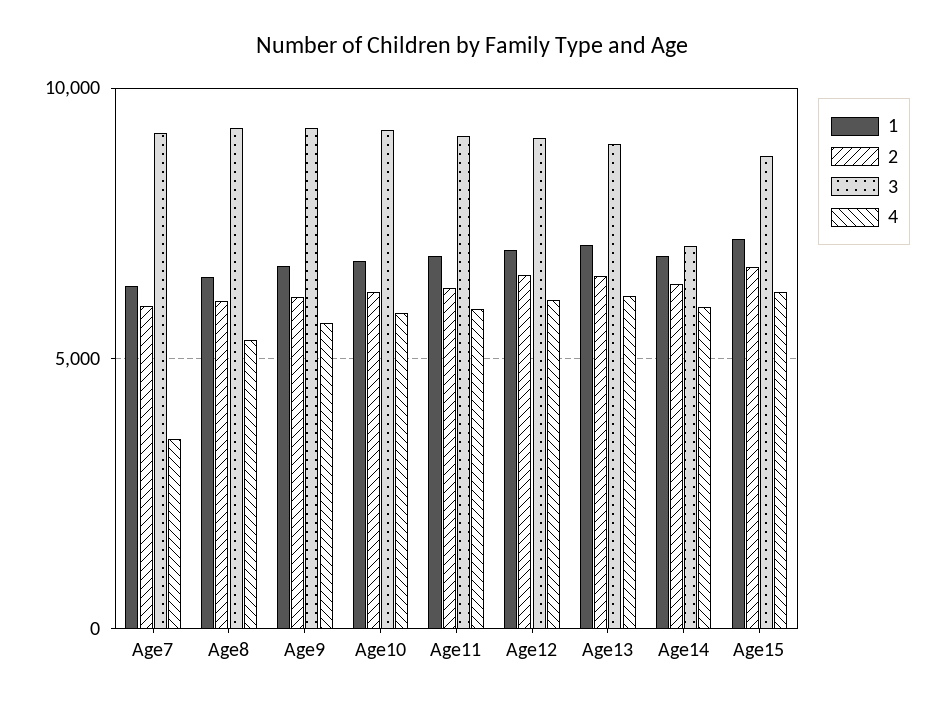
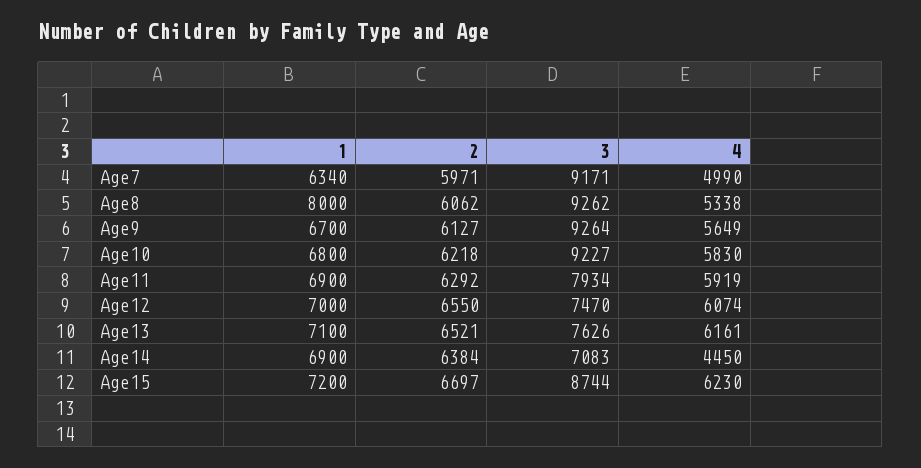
4, Age7: 3500 -> 4990
1, Age8: 6500 -> 8000
3, Age11: 9000 -> 7934
3, Age12: 9000 -> 7470
3, Age13: 9000 -> 7626
4, Age14: 6000 -> 4450

